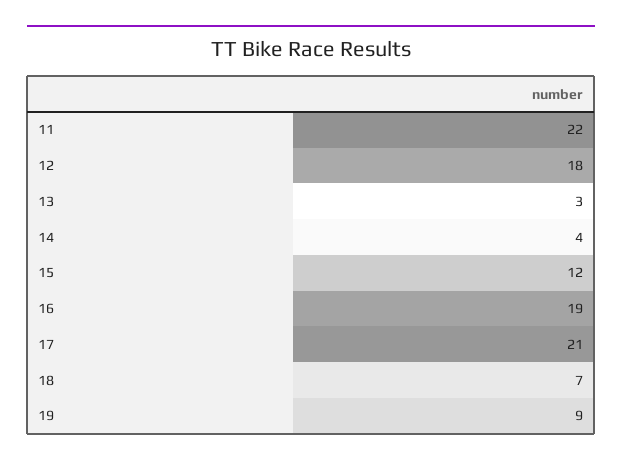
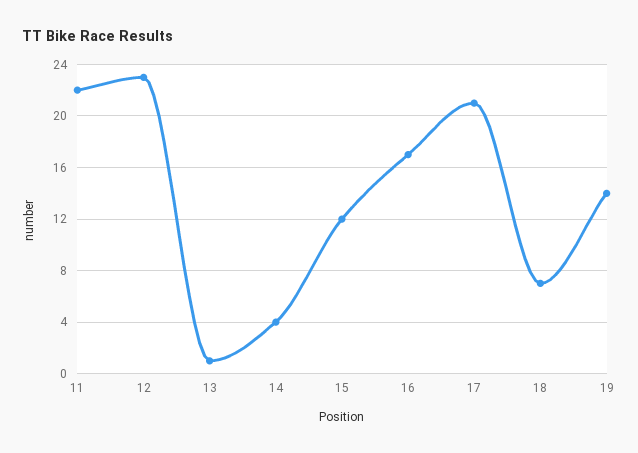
12: 18 -> 23
13: 3 -> 1
16: 19 -> 17
19: 9 -> 14

